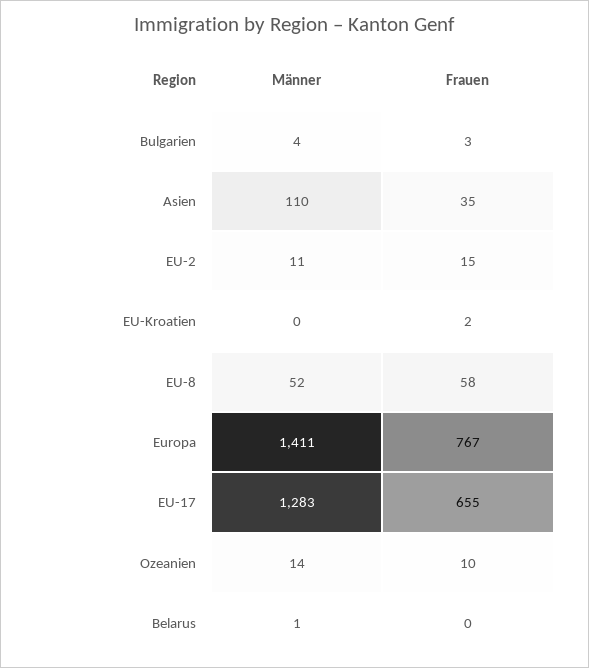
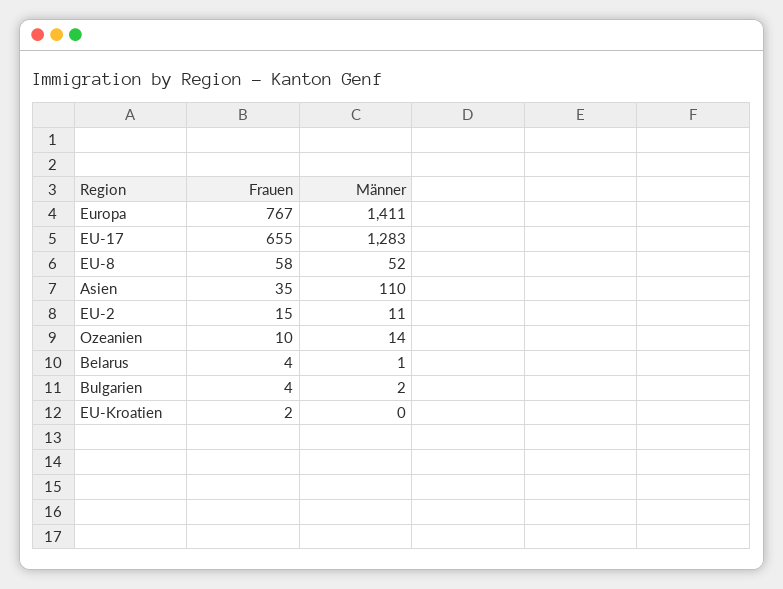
Männer, Bulgarien: 4 -> 2
Frauen, Bulgarien: 3 -> 4
Frauen, Belarus: 0 -> 4

